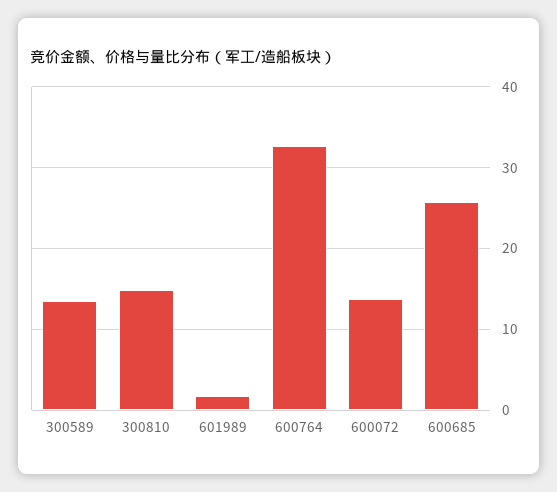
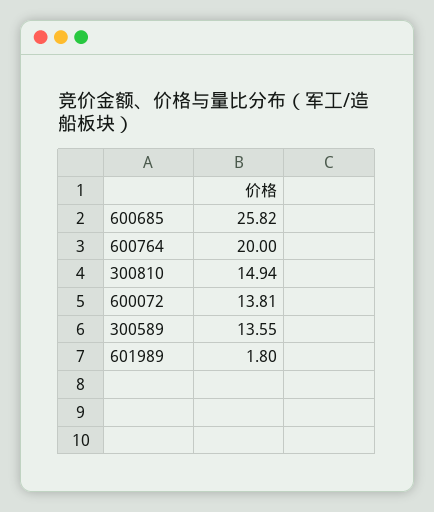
600764: 33 -> 20

